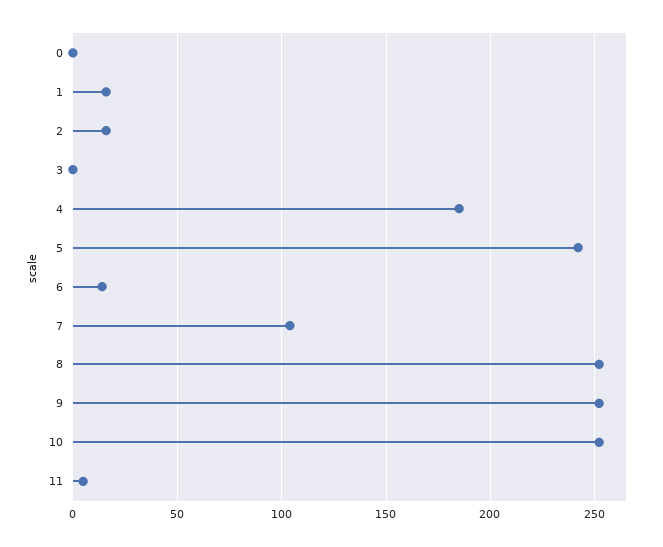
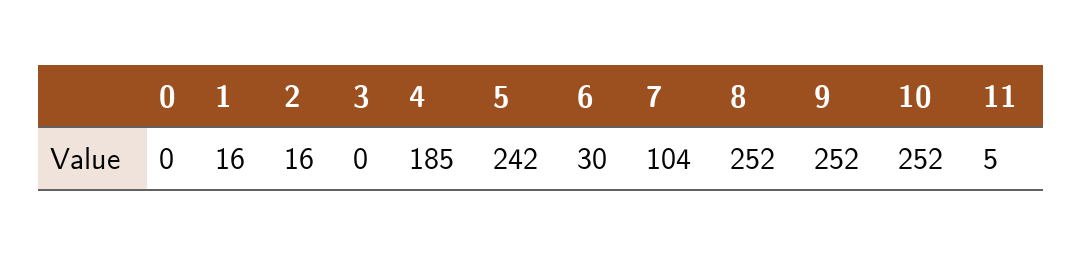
6: 15 -> 30

